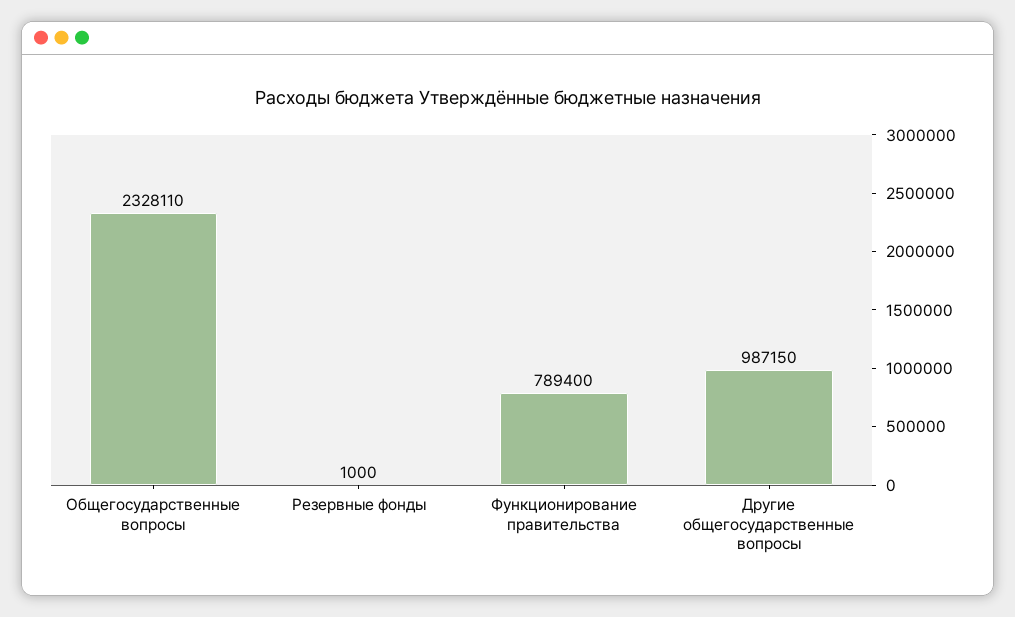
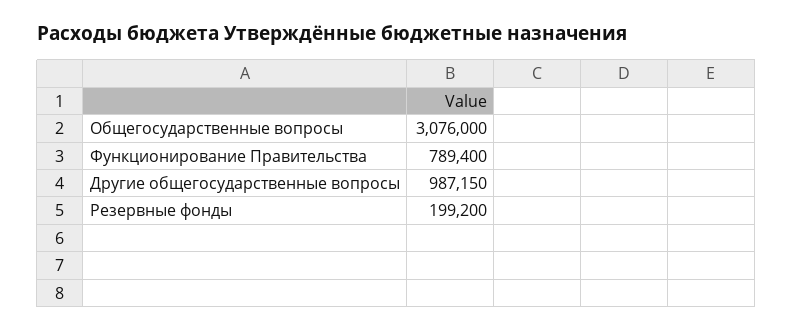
Общегосударственные вопросы: 2328110 -> 3076000
Резервные фонды: 1000 -> 199200

